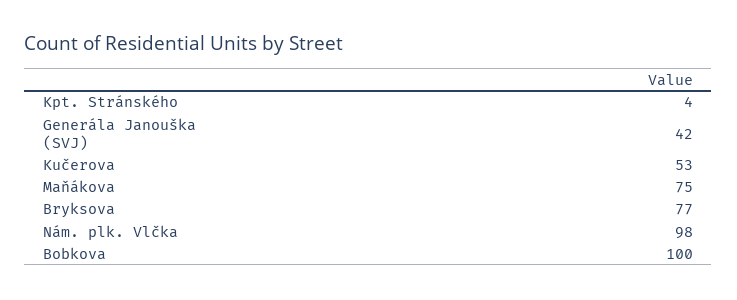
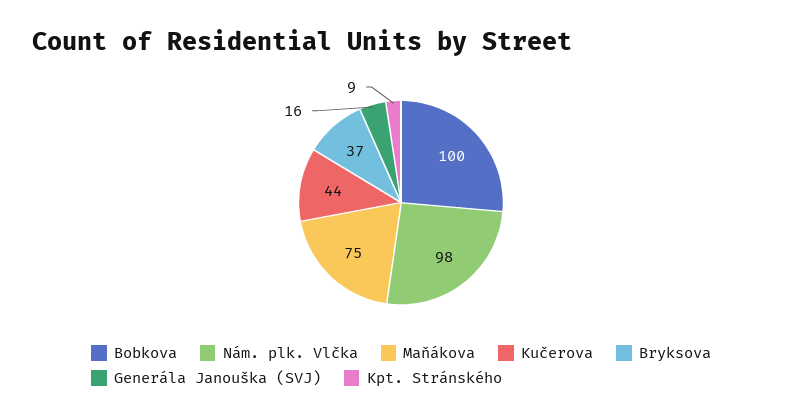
Kpt. Stránského: 4 -> 9
Generála Janouška (SVJ): 42 -> 16
Kučerova: 53 -> 44
Bryksova: 77 -> 37

